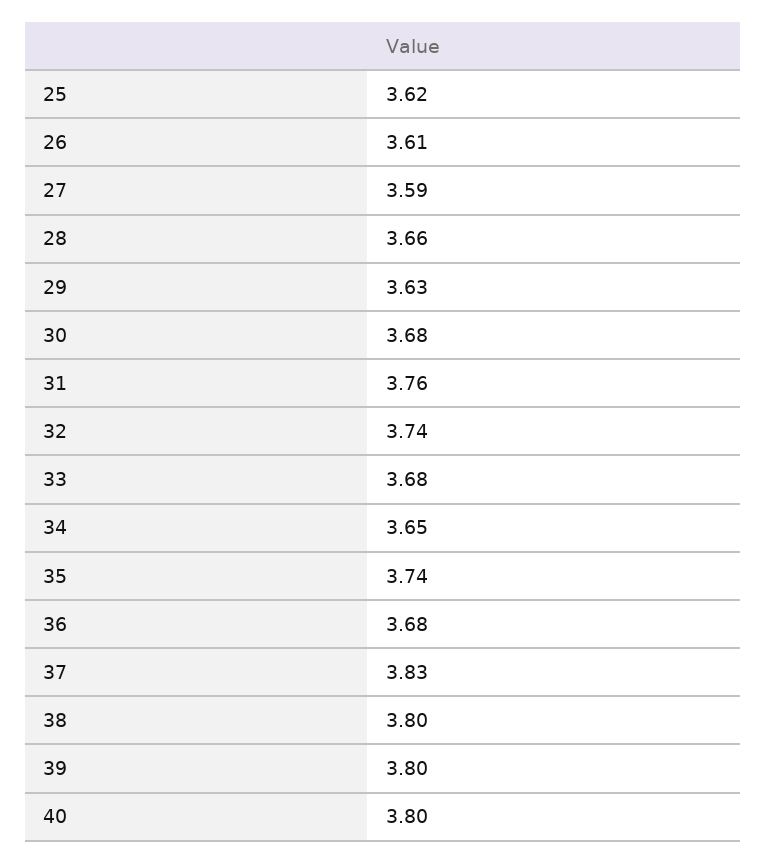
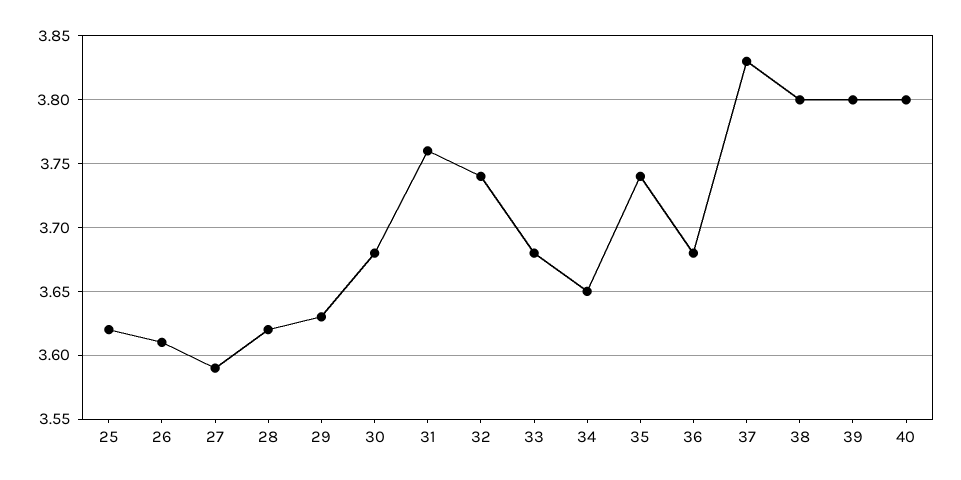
28: 3.66 -> 3.62

